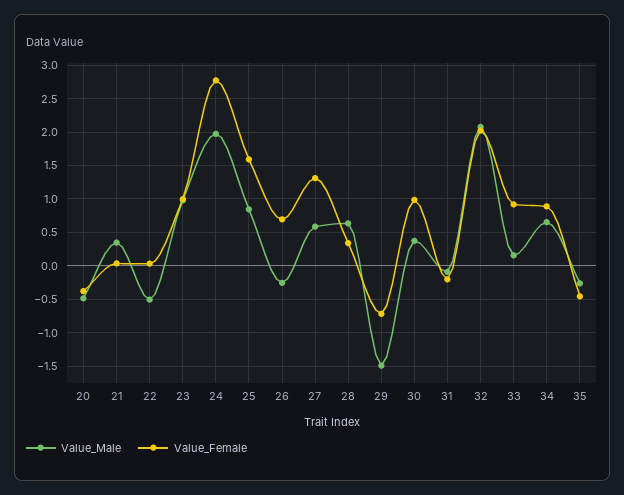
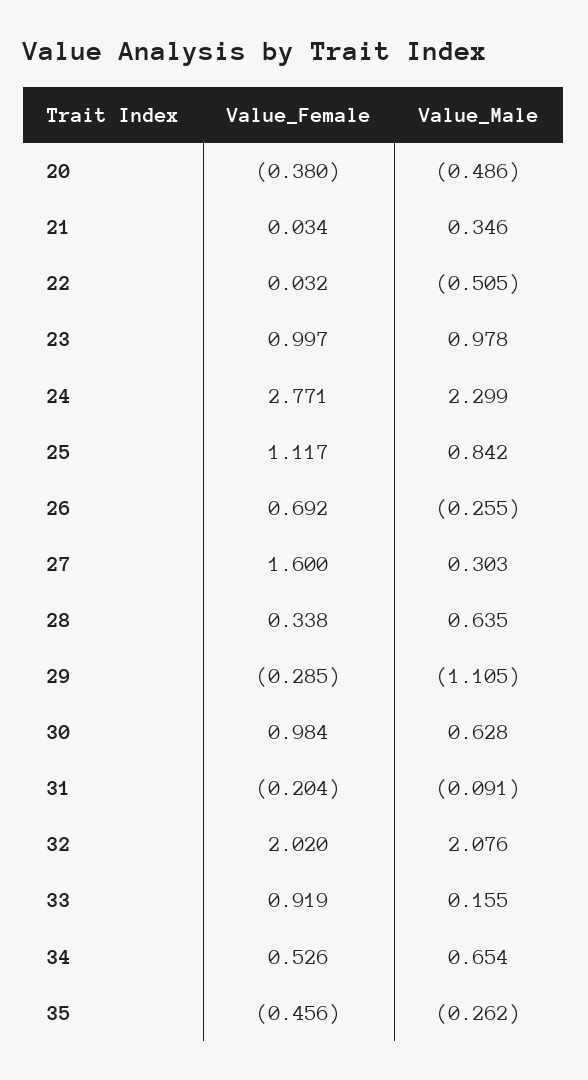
Value_Male, 24: 2 -> 2.299
Value_Female, 25: 1.6 -> 1.117
Value_Male, 27: 0.6 -> 0.303
Value_Female, 27: 1.3 -> 1.6
Value_Male, 29: -1.5 -> -1.105
Value_Female, 29: -0.7 -> -0.285
Value_Male, 30: 0.4 -> 0.628
Value_Female, 34: 0.9 -> 0.526

